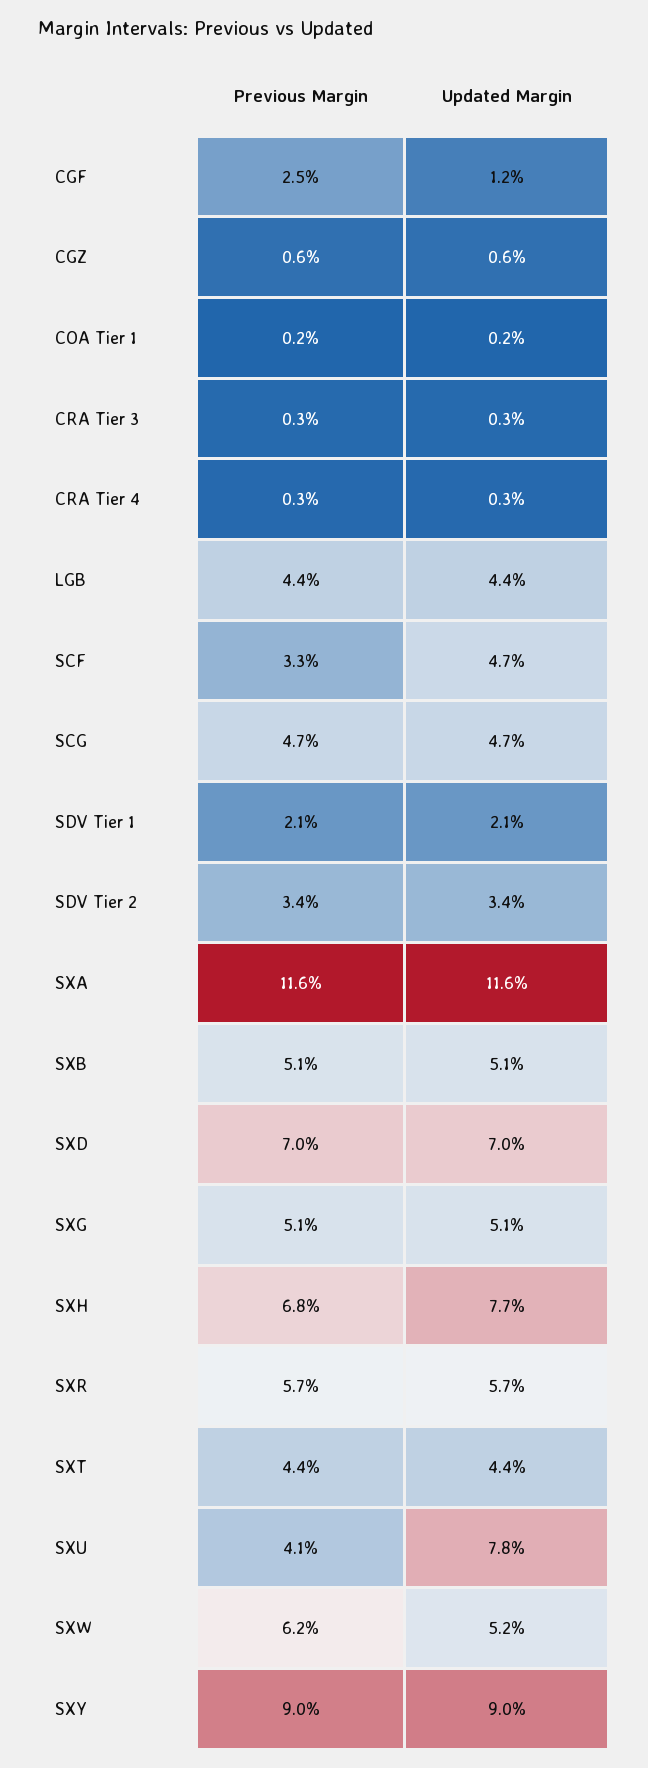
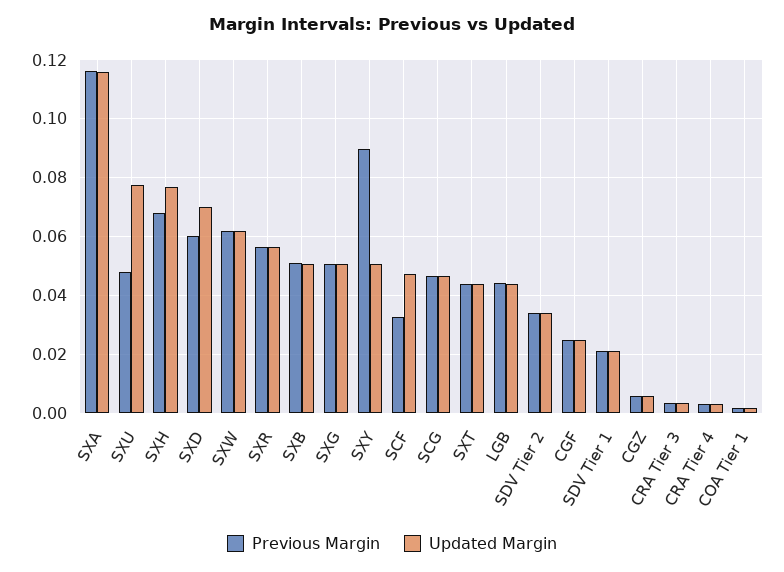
Updated Margin, CGF: 0.012 -> 0.025
Previous Margin, SXD: 0.07 -> 0.06
Previous Margin, SXU: 0.041 -> 0.0475
Updated Margin, SXW: 0.052 -> 0.0625
Updated Margin, SXY: 0.09 -> 0.05

